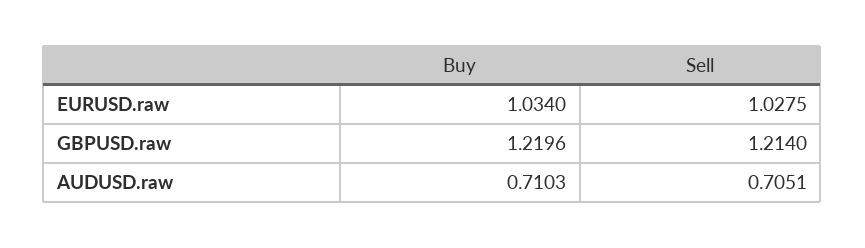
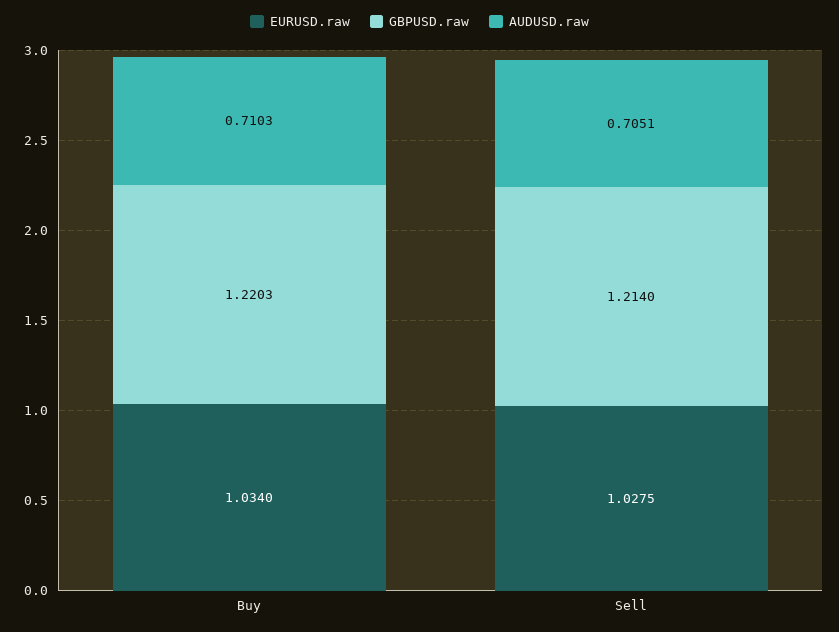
GBPUSD.raw, Buy: 1.2196 -> 1.2203

